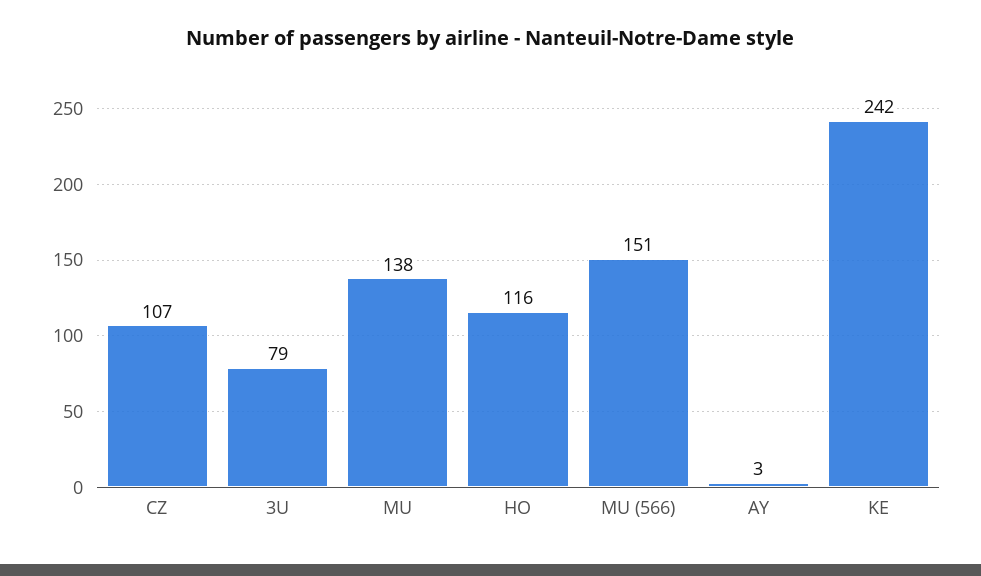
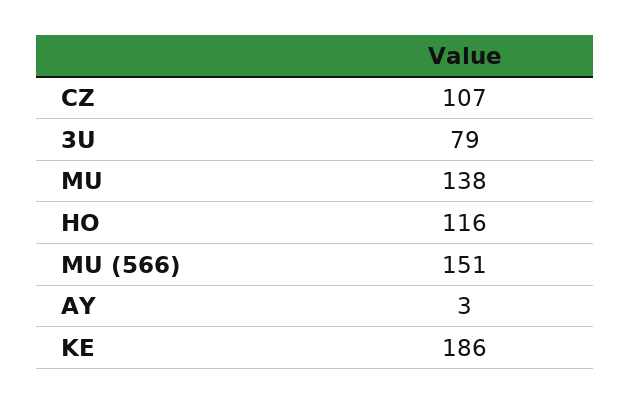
KE: 242 -> 186

